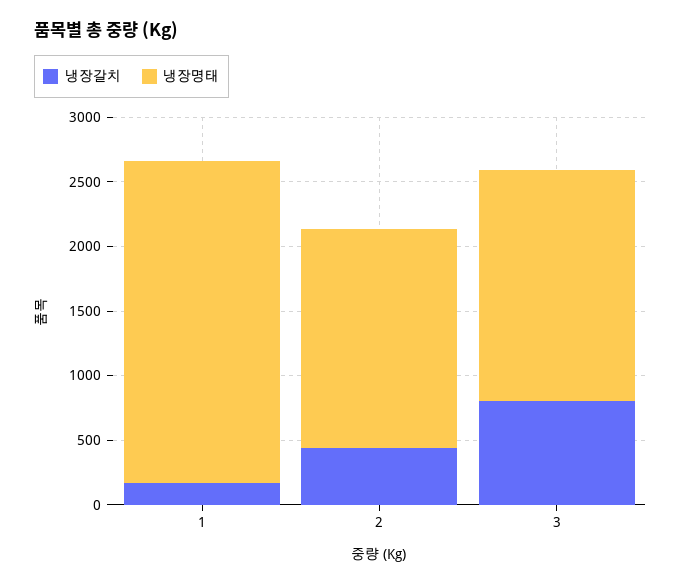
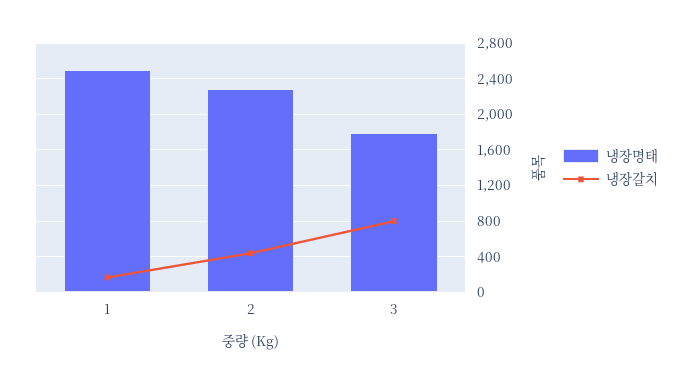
냉장명태, 2: 1700 -> 2300

